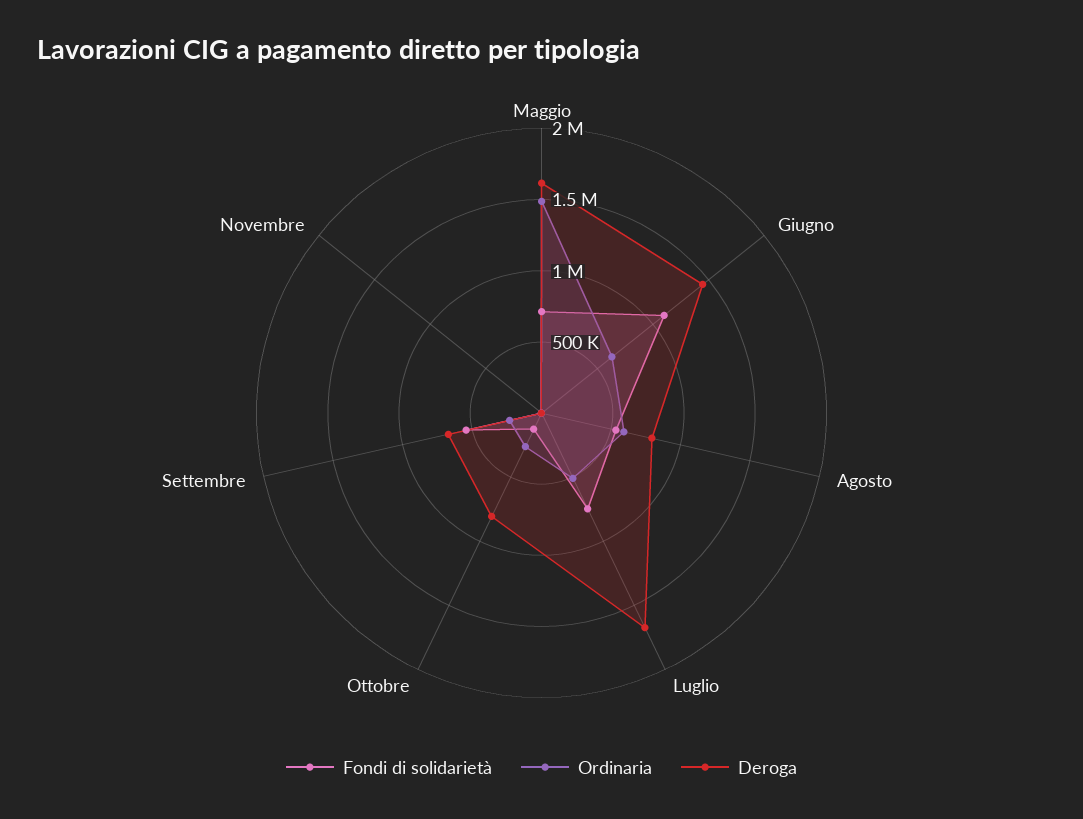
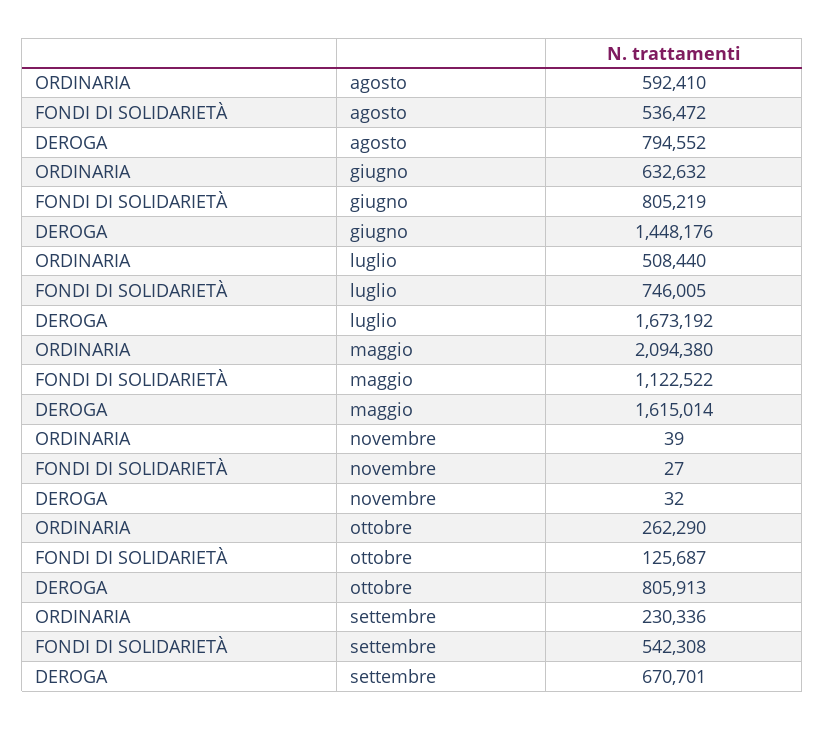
Fondi di solidarietà, Maggio: 700000 -> 1122522
Ordinaria, Maggio: 1500000 -> 2094380
Fondi di solidarietà, Giugno: 1100000 -> 805219

